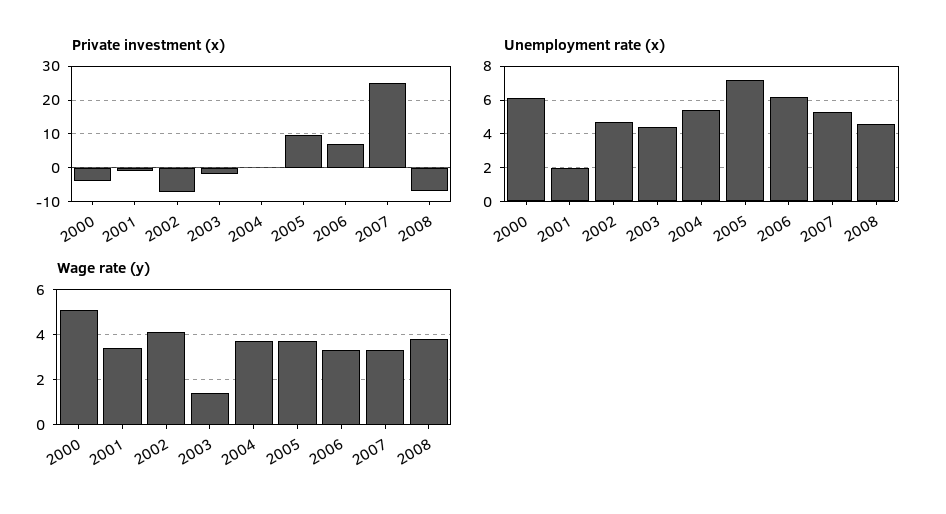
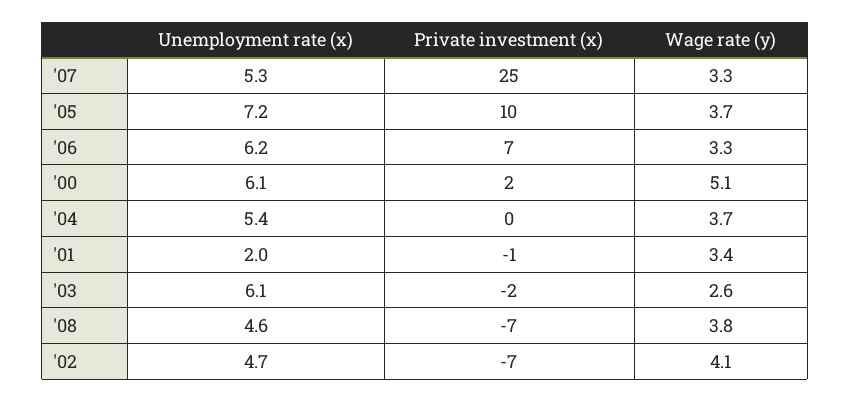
Private investment (x), 2000: -4 -> 2
Unemployment rate (x), 2003: 4.5 -> 6.1
Wage rate (y), 2003: 1.5 -> 2.6

